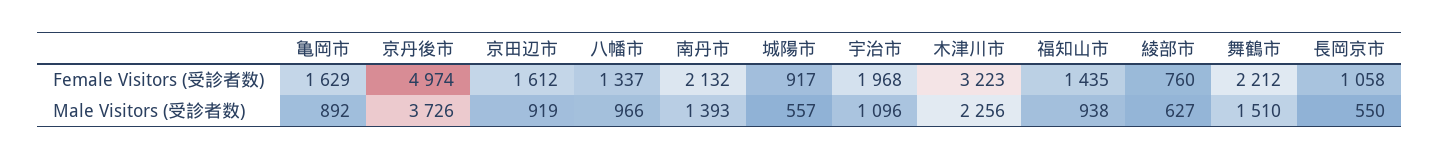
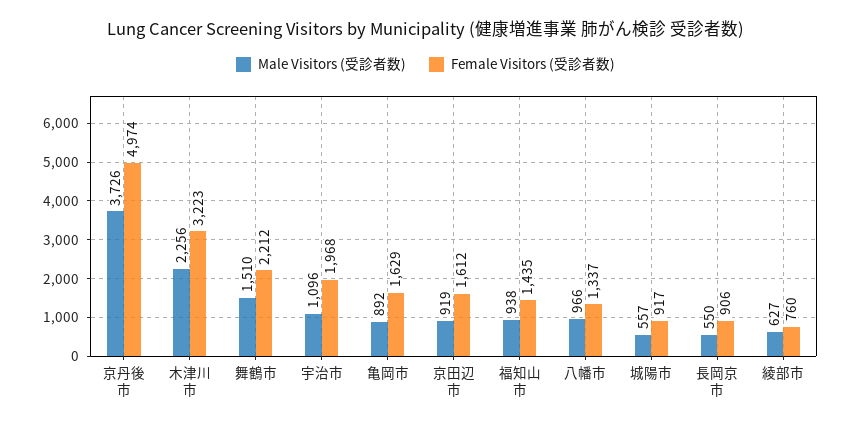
Female Visitors (受診者数), 南丹市: 2132 -> none
Female Visitors (受診者数), 長岡京市: 1058 -> 906
Male Visitors (受診者数), 南丹市: 1393 -> none

